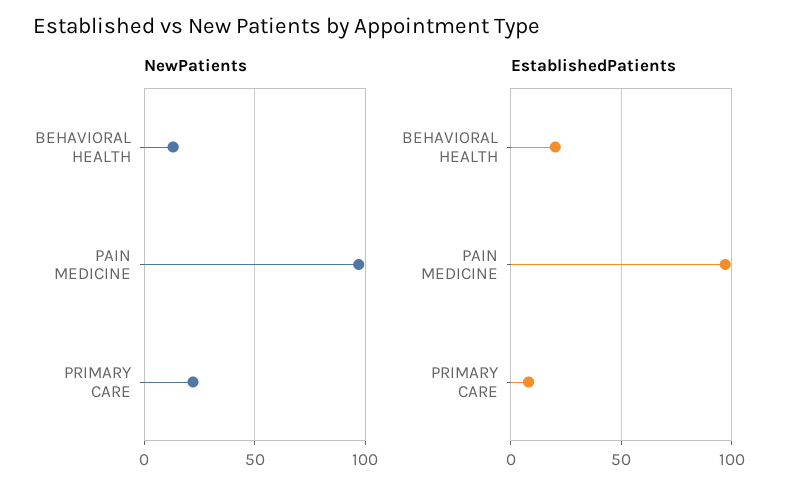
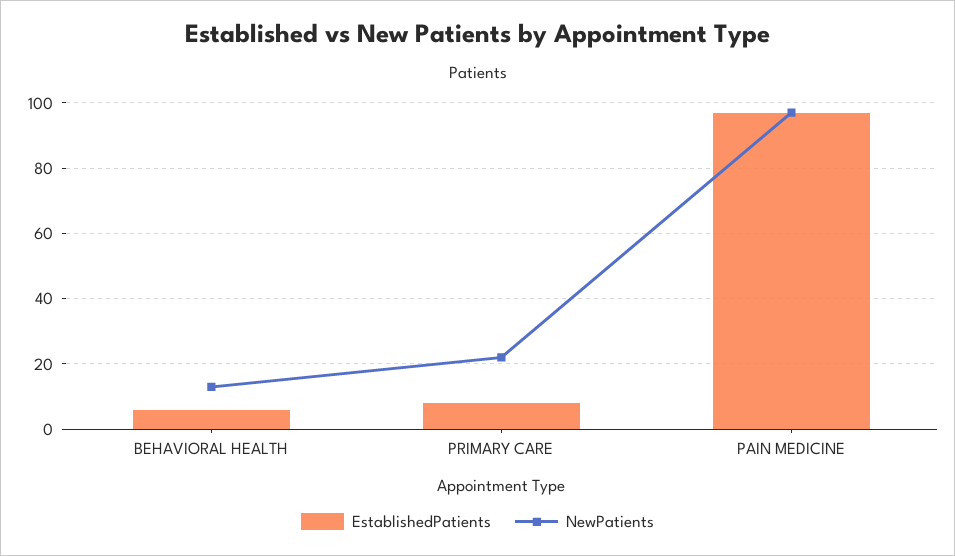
EstablishedPatients, BEHAVIORAL HEALTH: 20 -> 5

